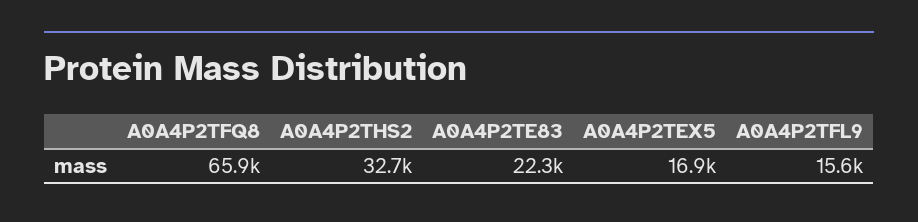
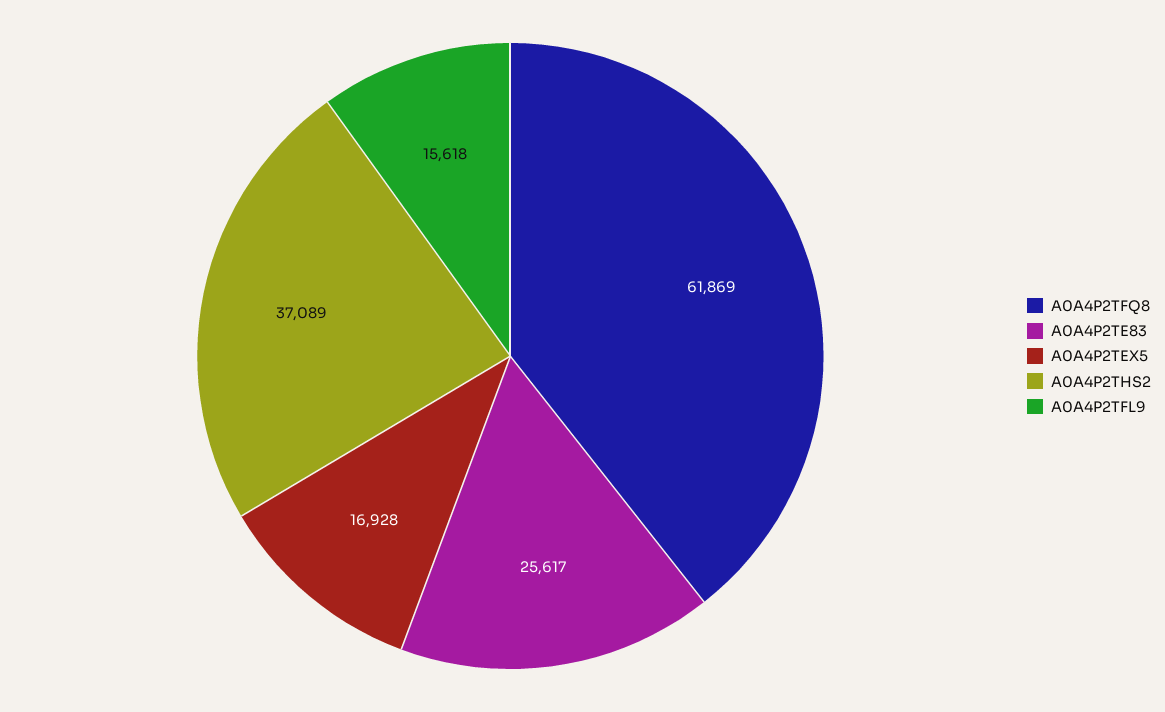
A0A4P2TFQ8: 65900 -> 61869
A0A4P2THS2: 32700 -> 37089
A0A4P2TE83: 22300 -> 25617

